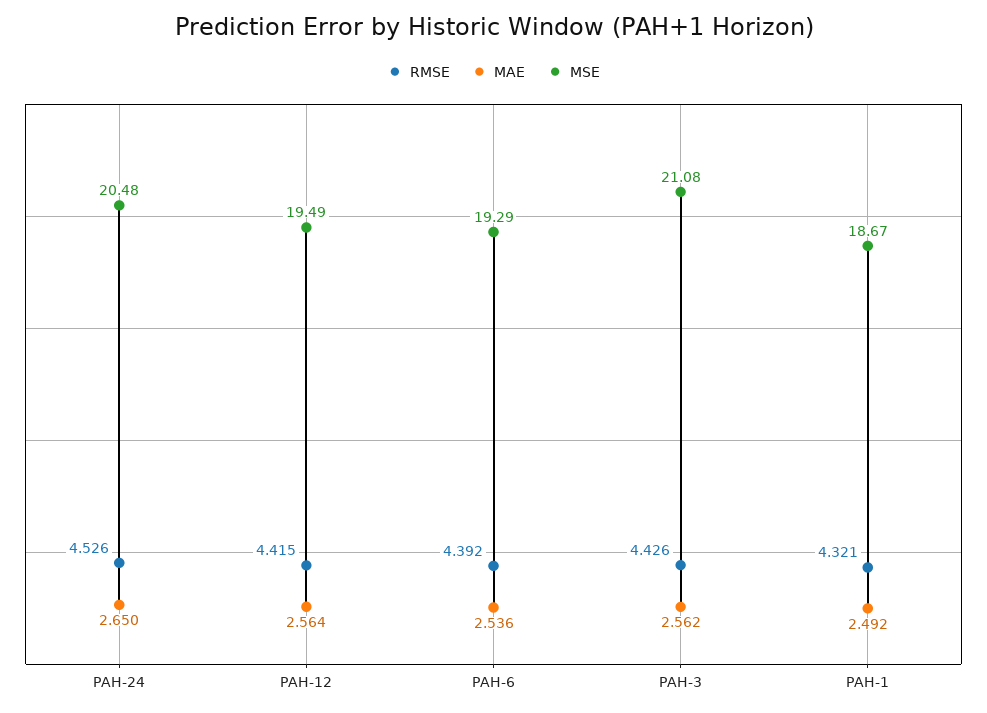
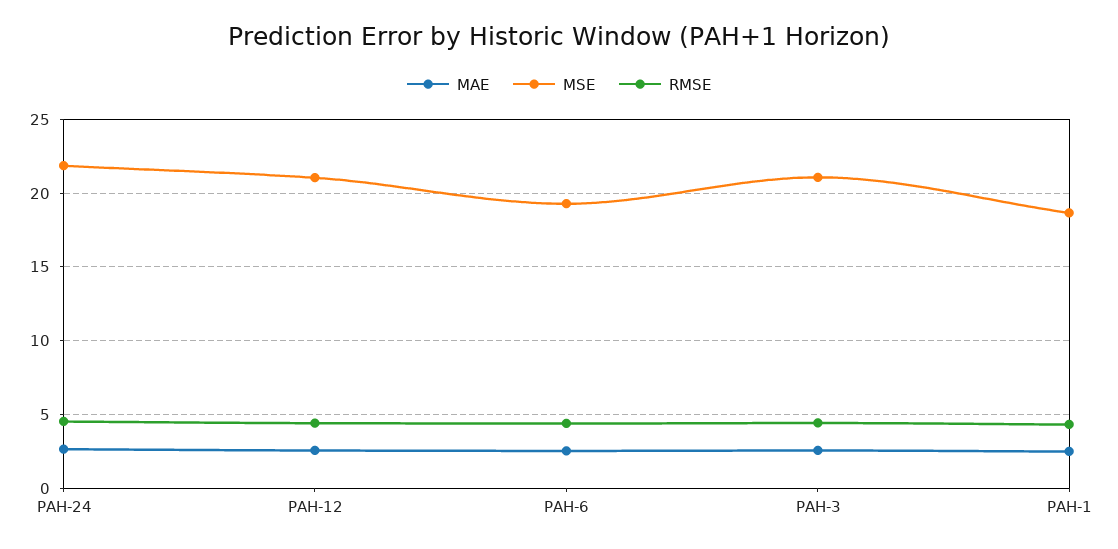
MSE, PAH-24: 20.48 -> 22
MSE, PAH-12: 19.49 -> 21

